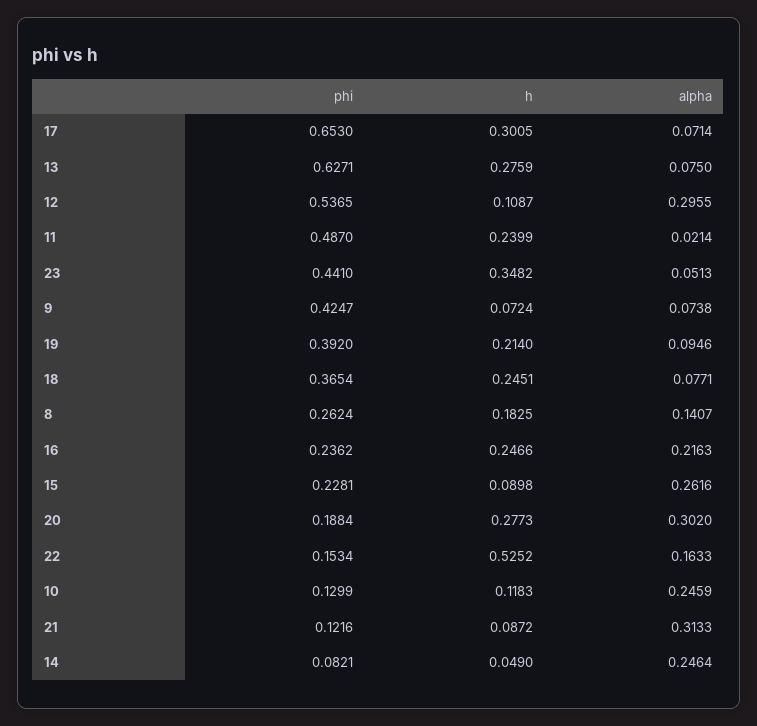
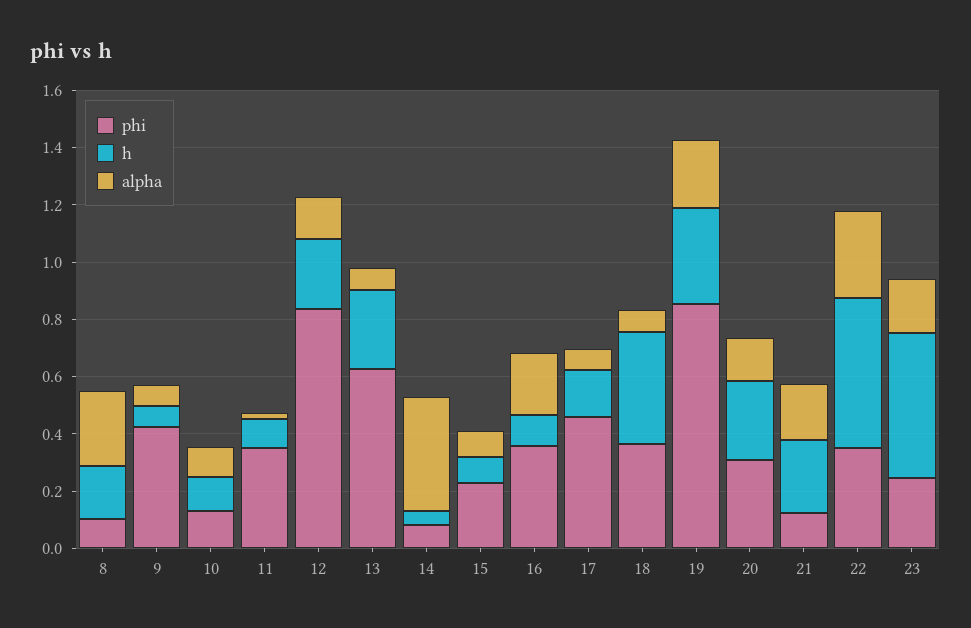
phi, 17: 0.653 -> 0.45
h, 17: 0.3005 -> 0.15
phi, 12: 0.5365 -> 0.85
h, 12: 0.1087 -> 0.25
alpha, 12: 0.2955 -> 0.15
phi, 11: 0.487 -> 0.35
h, 11: 0.2399 -> 0.1
phi, 23: 0.441 -> 0.25
h, 23: 0.3482 -> 0.5
alpha, 23: 0.0513 -> 0.2
phi, 19: 0.392 -> 0.85
h, 19: 0.214 -> 0.35
alpha, 19: 0.0946 -> 0.25
h, 18: 0.2451 -> 0.4
phi, 8: 0.2624 -> 0.1
alpha, 8: 0.1407 -> 0.25
phi, 16: 0.2362 -> 0.35
h, 16: 0.2466 -> 0.1
alpha, 15: 0.2616 -> 0.1
phi, 20: 0.1884 -> 0.3
alpha, 20: 0.302 -> 0.15
phi, 22: 0.1534 -> 0.35
alpha, 22: 0.1633 -> 0.3
alpha, 10: 0.2459 -> 0.1
h, 21: 0.0872 -> 0.25
alpha, 21: 0.3133 -> 0.2
alpha, 14: 0.2464 -> 0.4

